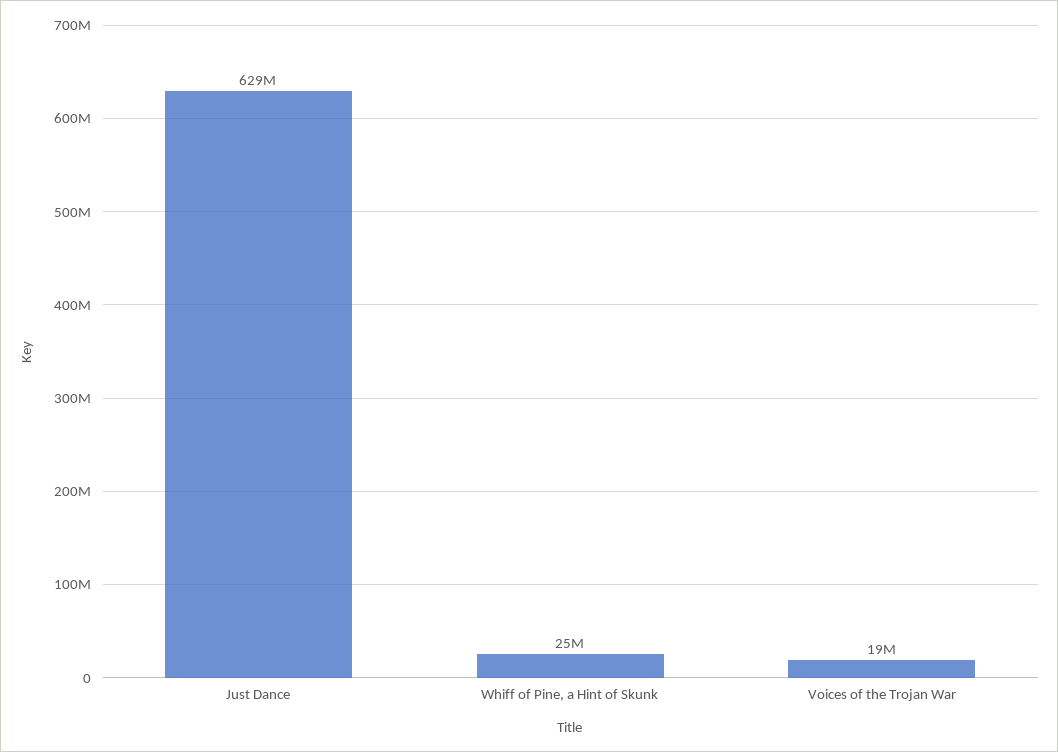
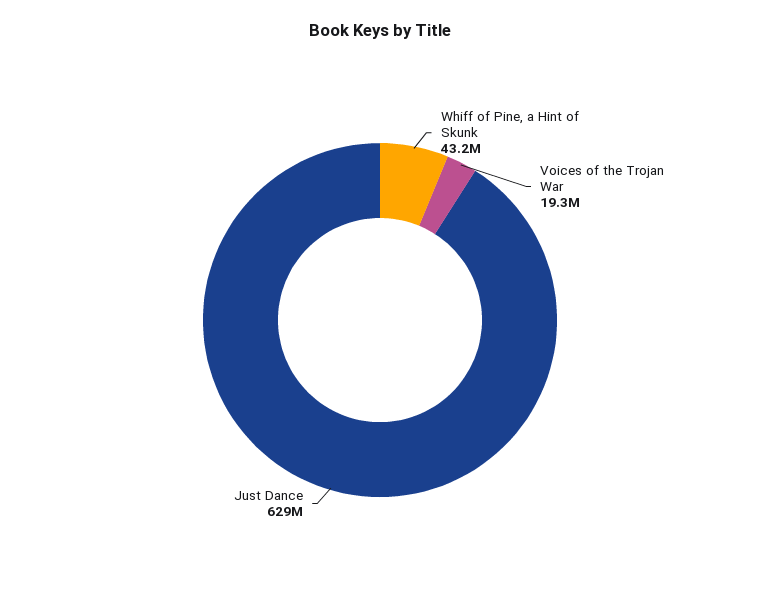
Whiff of Pine, a Hint of Skunk: 25000000 -> 43200000

